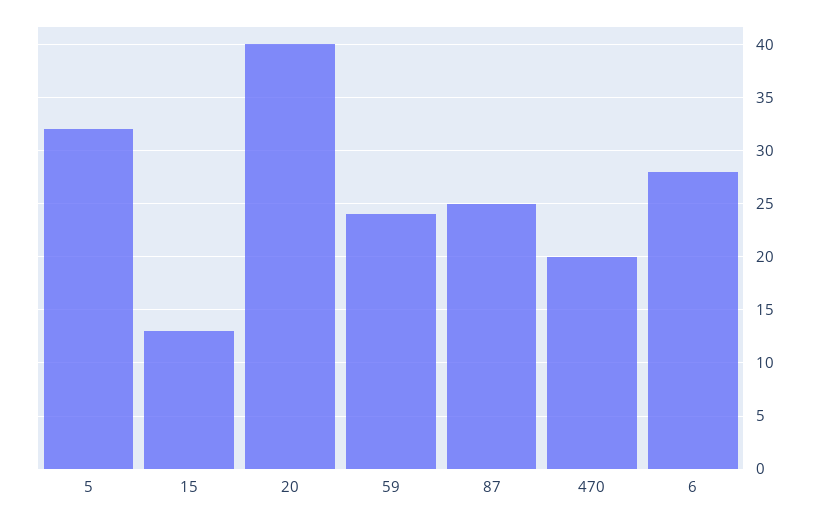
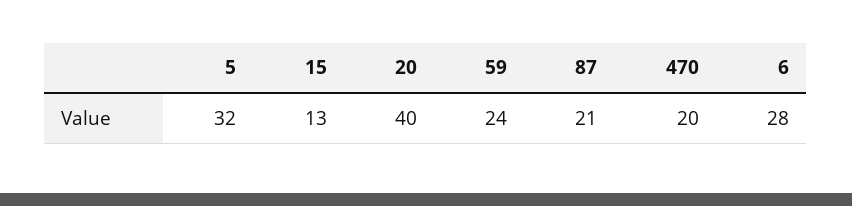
87: 25 -> 21

